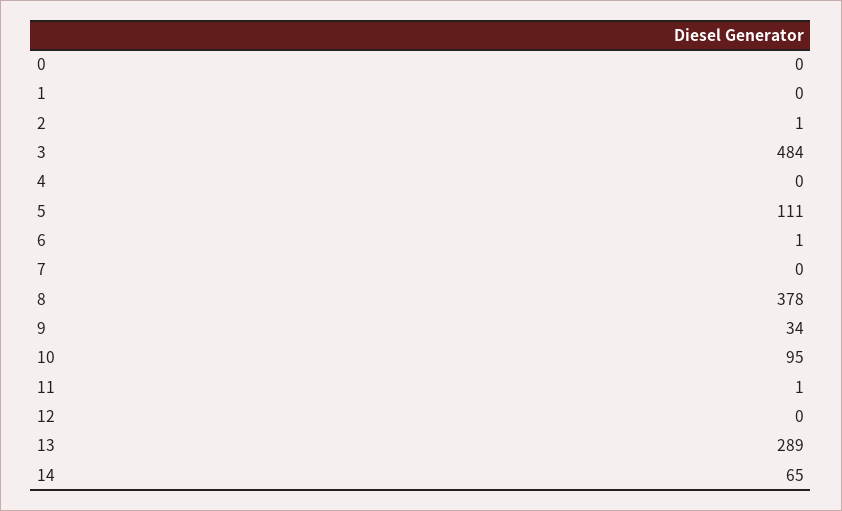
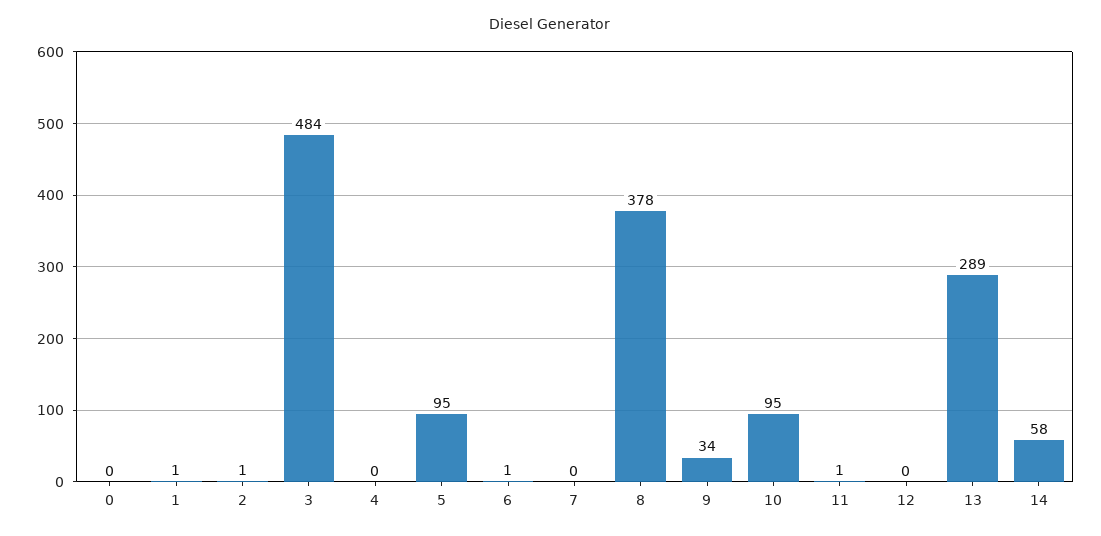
1: 0 -> 1
5: 111 -> 95
14: 65 -> 58

